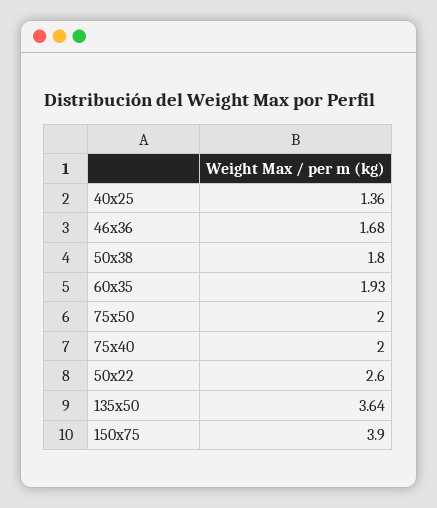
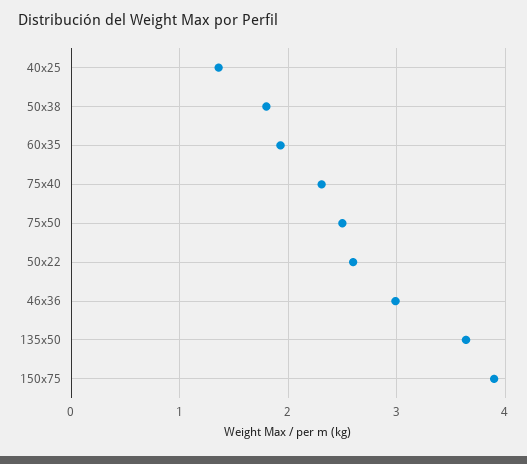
46x36: 1.68 -> 3
75x50: 2 -> 2.5
75x40: 2 -> 2.3

